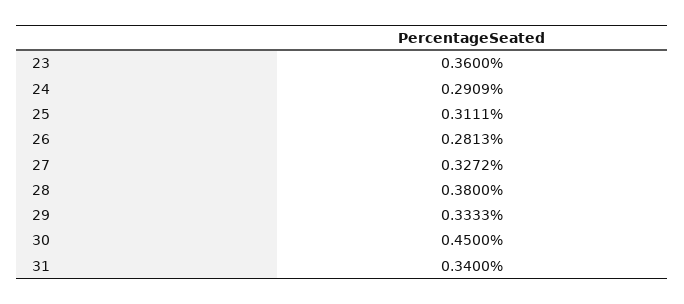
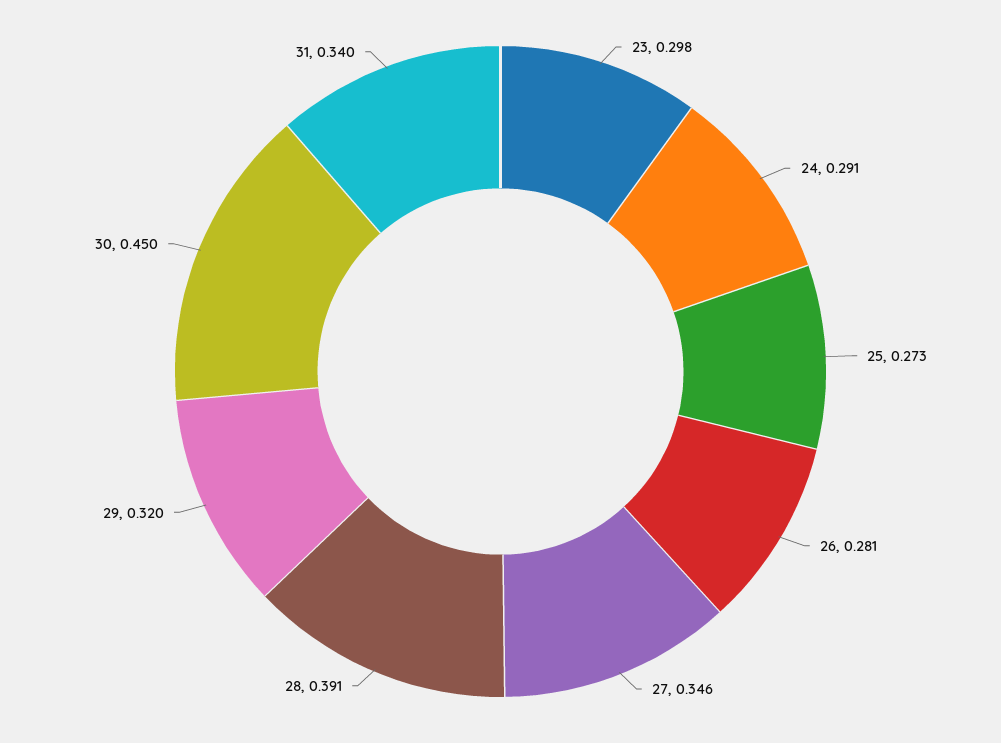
23: 0.36 -> 0.298
25: 0.3111 -> 0.273
27: 0.3272 -> 0.346
28: 0.38 -> 0.391
29: 0.3333 -> 0.32

